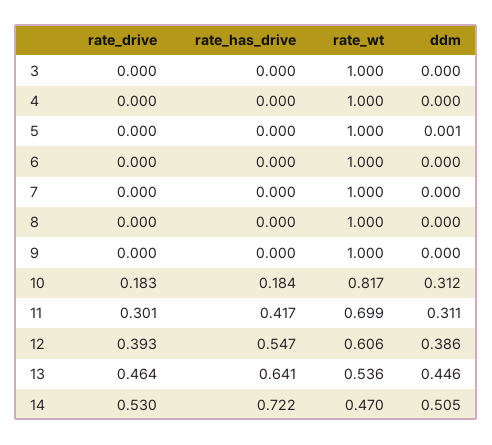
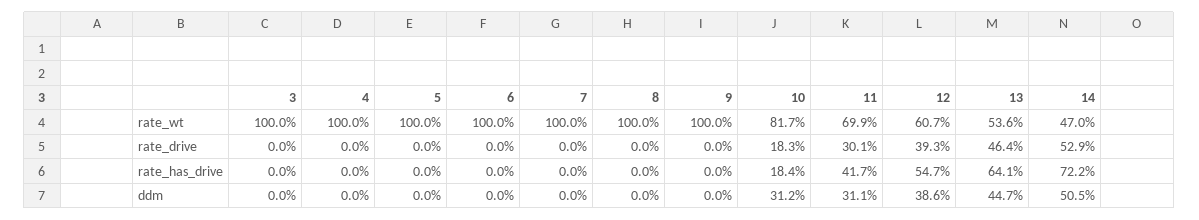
ddm, 5: 0.001 -> 0
rate_wt, 12: 0.606 -> 0.607
ddm, 13: 0.446 -> 0.447
rate_drive, 14: 0.53 -> 0.529

